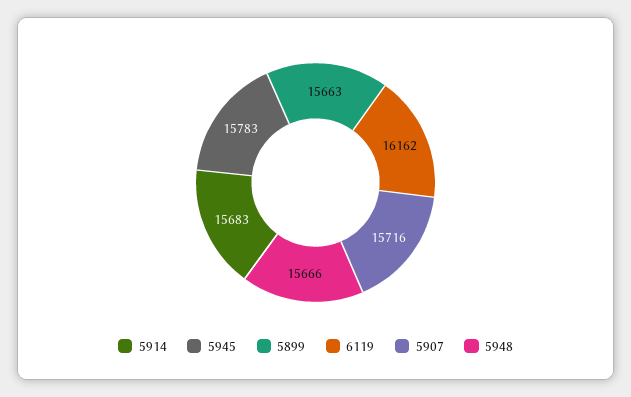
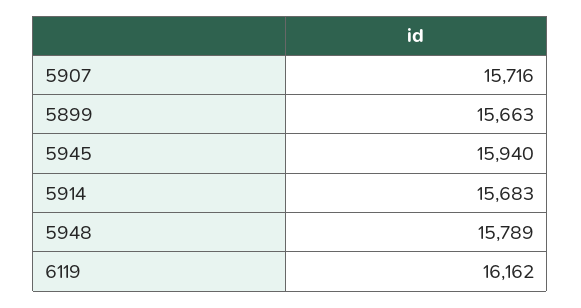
5945: 15783 -> 15940
5948: 15666 -> 15789

